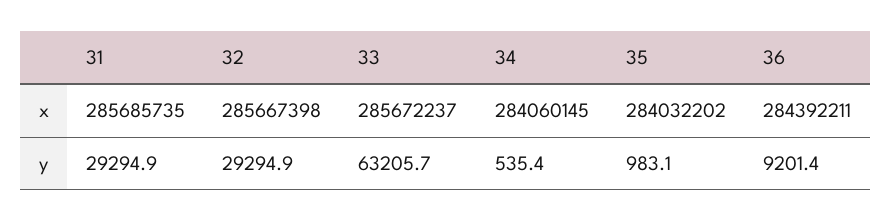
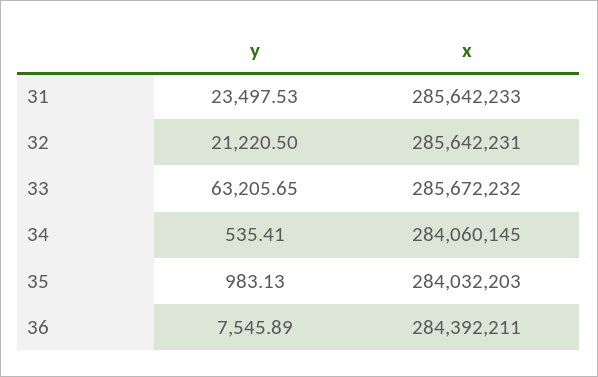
31, x: 285685735 -> 285642233
32, x: 285667398 -> 285642231
33, x: 285672237 -> 285672232
35, x: 284032202 -> 284032203
31, y: 29294.9 -> 23497.53
32, y: 29294.9 -> 21220.5
36, y: 9201.4 -> 7545.89

